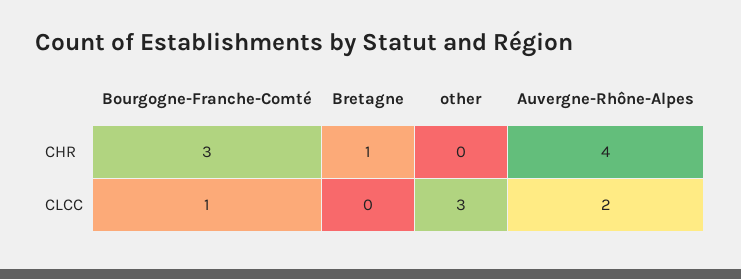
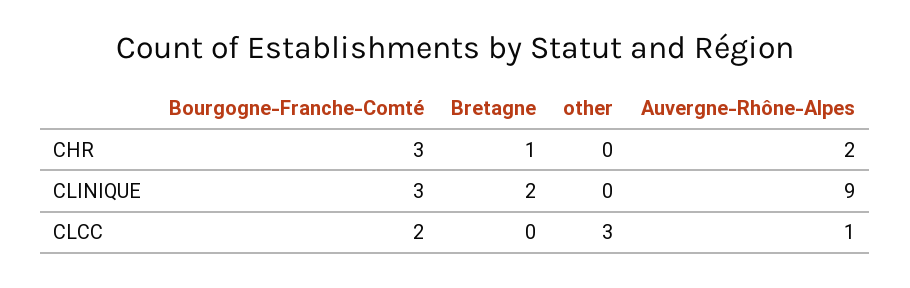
Auvergne-Rhône-Alpes, CHR: 4 -> 2
Bourgogne-Franche-Comté, CLCC: 1 -> 2
Auvergne-Rhône-Alpes, CLCC: 2 -> 1
Bourgogne-Franche-Comté, CLINIQUE: none -> 3
Bretagne, CLINIQUE: none -> 2
other, CLINIQUE: none -> 0
Auvergne-Rhône-Alpes, CLINIQUE: none -> 9

